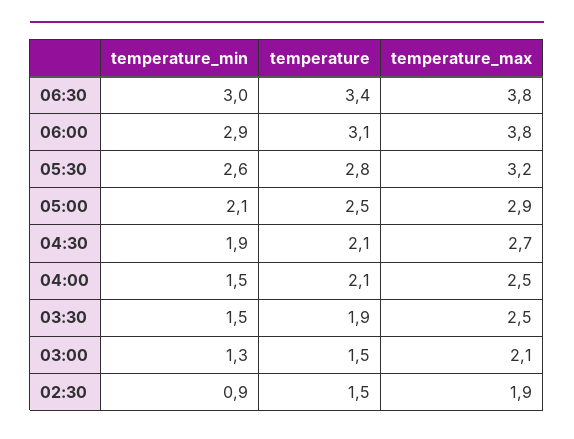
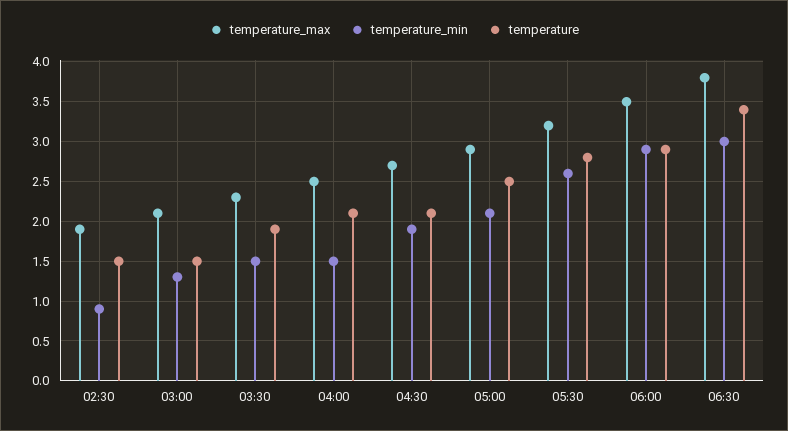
temperature, 06:00: 3.1 -> 2.9
temperature_max, 06:00: 3.8 -> 3.5
temperature_max, 03:30: 2.5 -> 2.3

